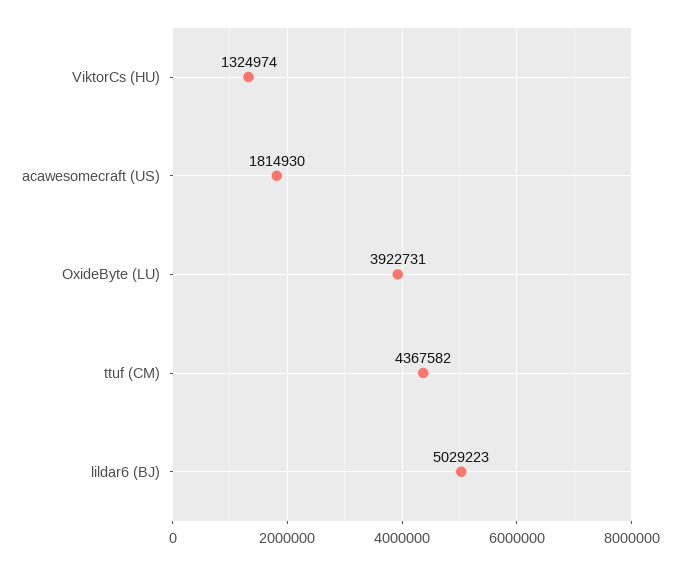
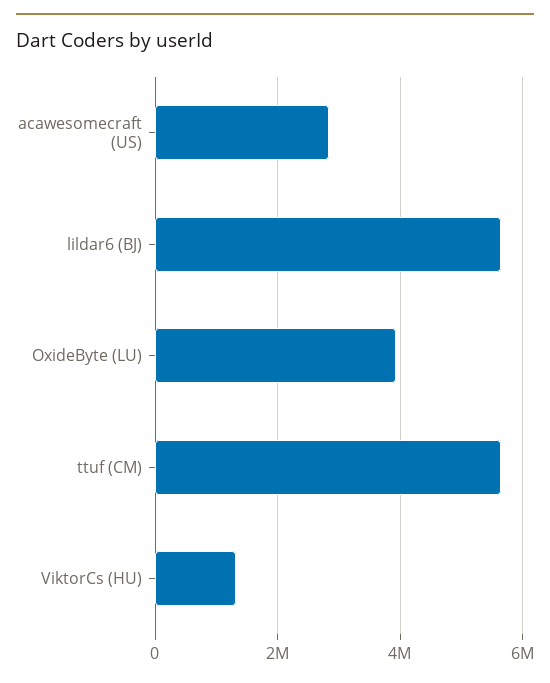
acawesomecraft (US): 1814930 -> 2800000
ttuf (CM): 4367582 -> 5600000
lildar6 (BJ): 5029223 -> 5600000

